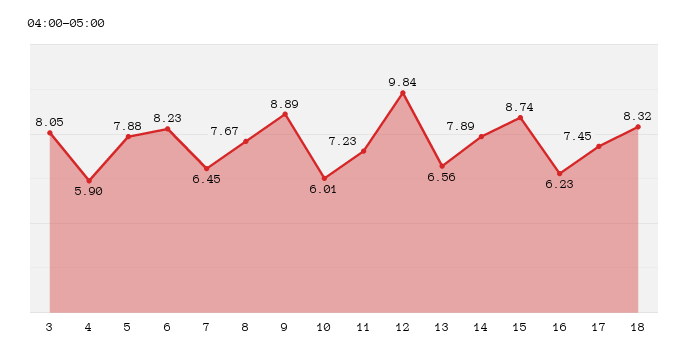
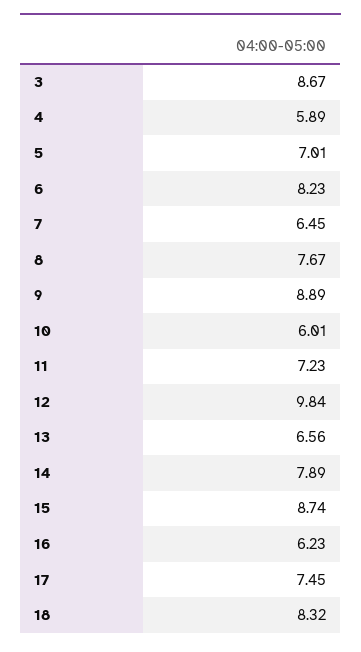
3: 8.05 -> 8.67
4: 5.9 -> 5.89
5: 7.88 -> 7.01

